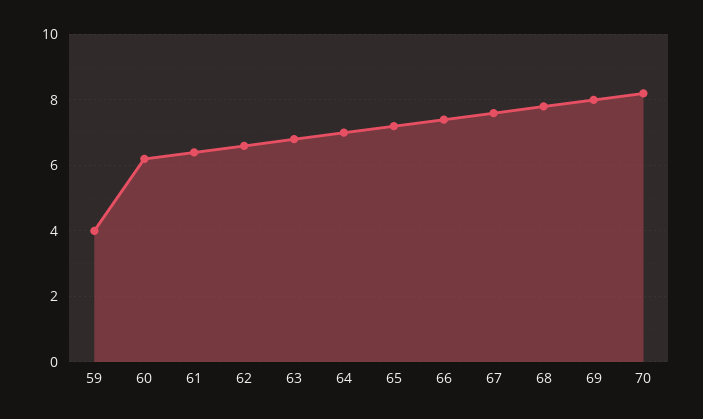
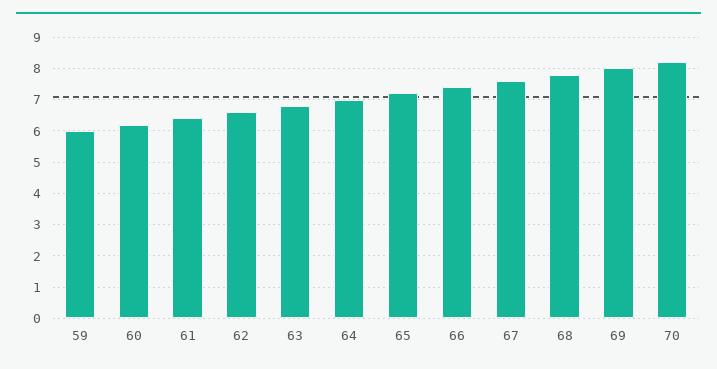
59: 4 -> 6

